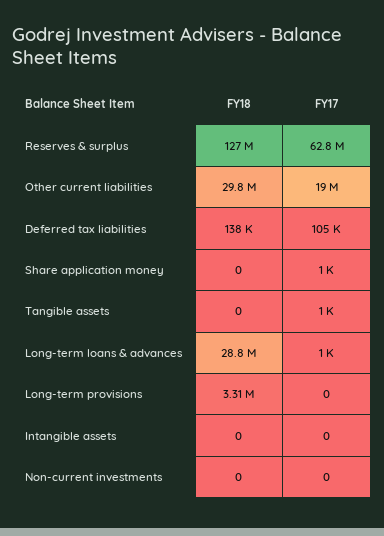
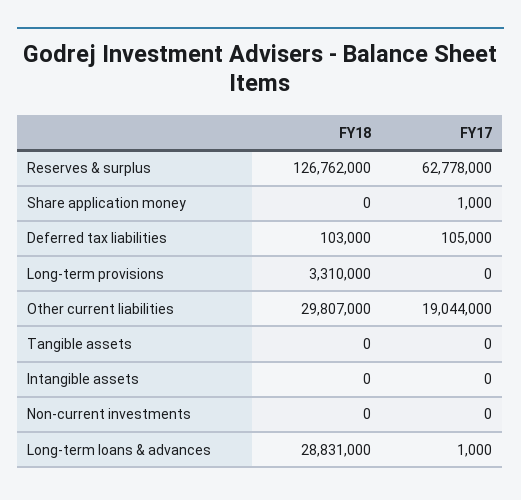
FY18, Deferred tax liabilities: 138000 -> 103000
FY17, Tangible assets: 1000 -> 0

